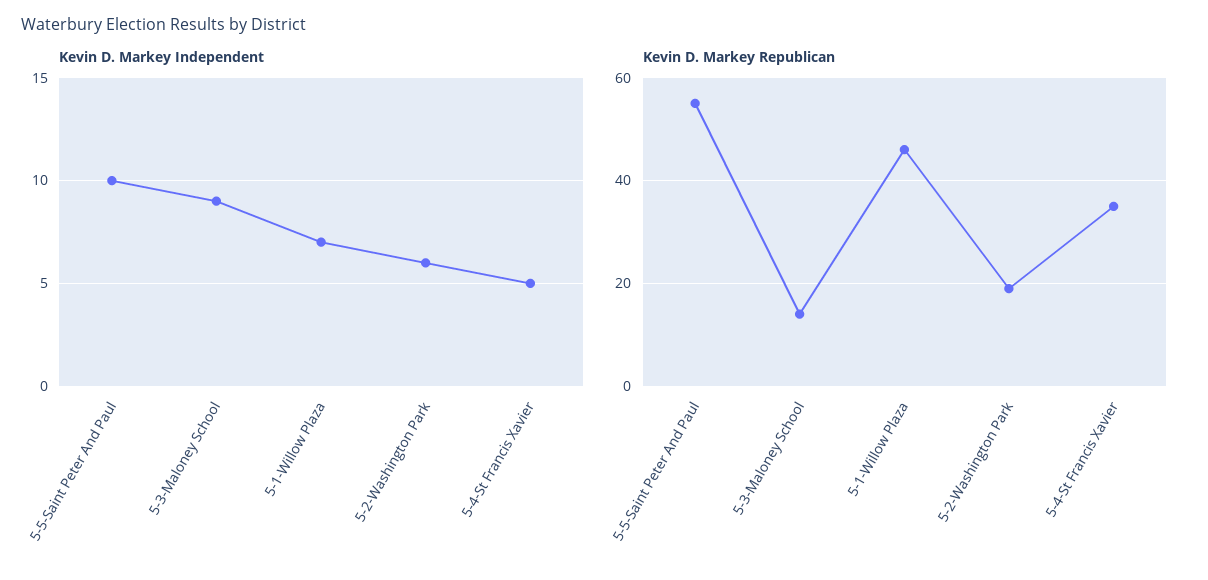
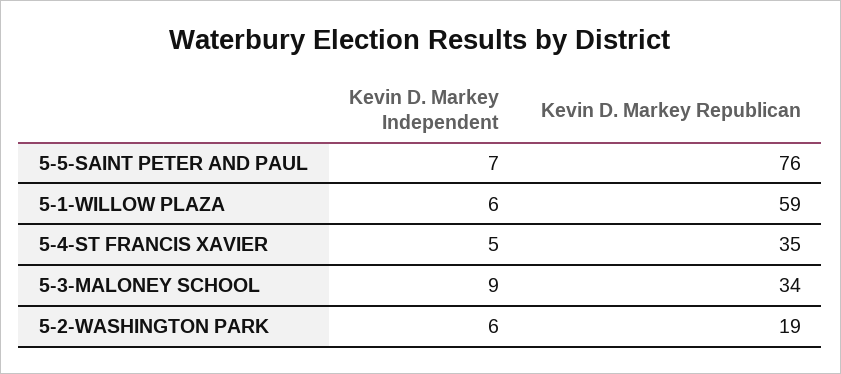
Kevin D. Markey Independent, 5-5-Saint Peter And Paul: 10 -> 7
Kevin D. Markey Independent, 5-1-Willow Plaza: 7 -> 6
Kevin D. Markey Republican, 5-5-Saint Peter And Paul: 55 -> 76
Kevin D. Markey Republican, 5-3-Maloney School: 15 -> 34
Kevin D. Markey Republican, 5-1-Willow Plaza: 45 -> 59

